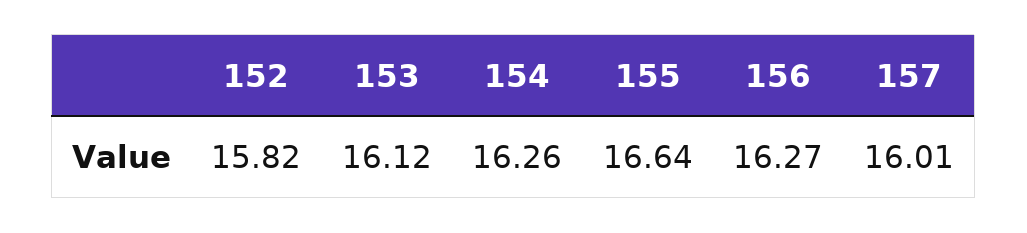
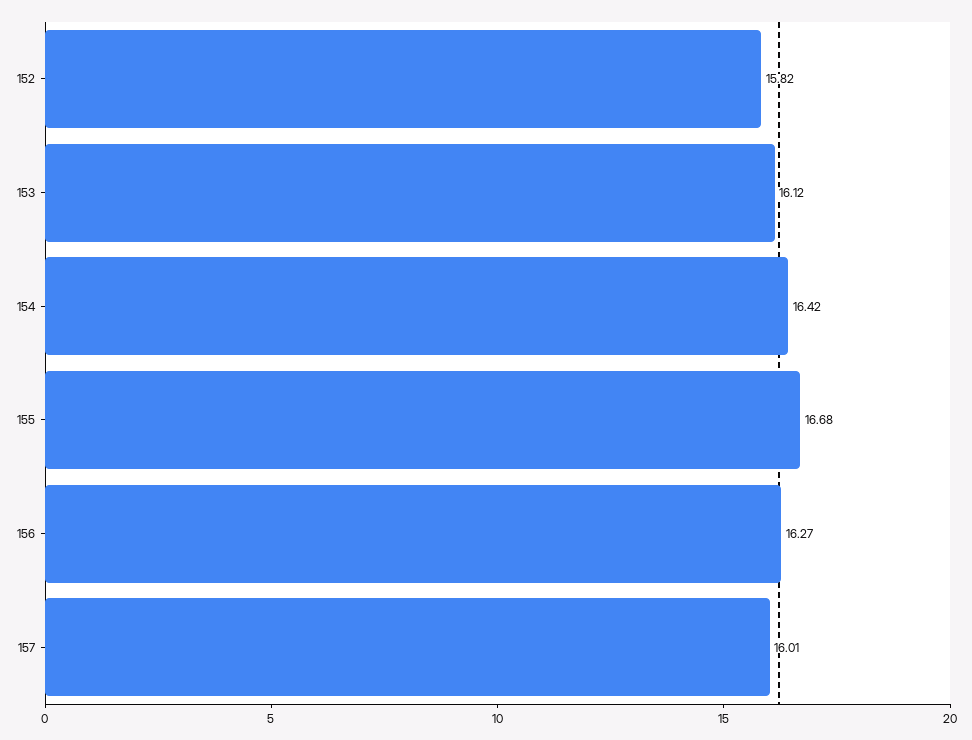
154: 16.26 -> 16.42
155: 16.64 -> 16.68

